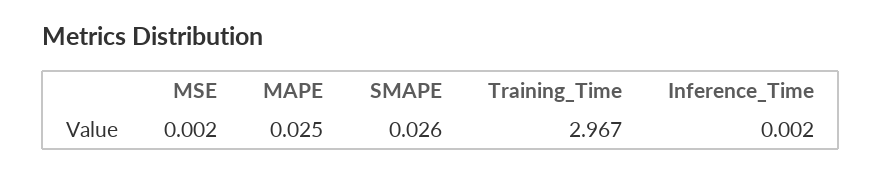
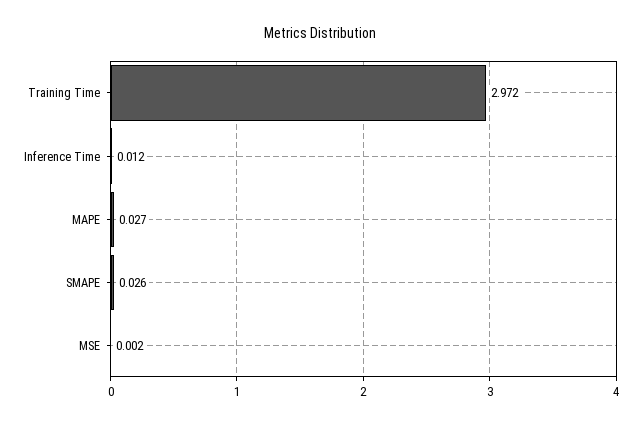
MAPE: 0.025 -> 0.027
Training_Time: 2.967 -> 2.972
Inference_Time: 0.002 -> 0.012

